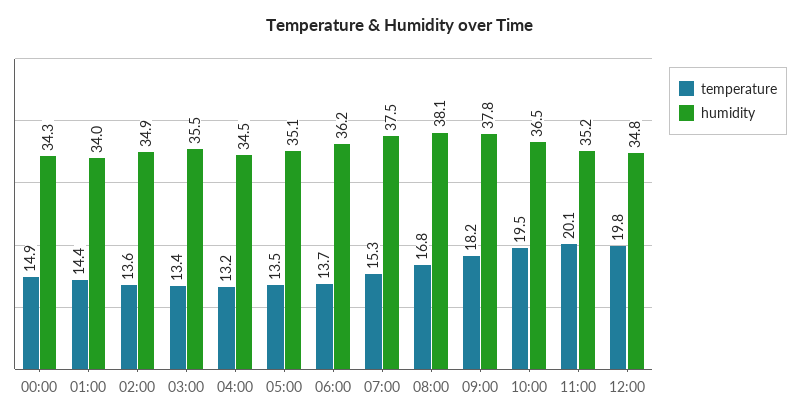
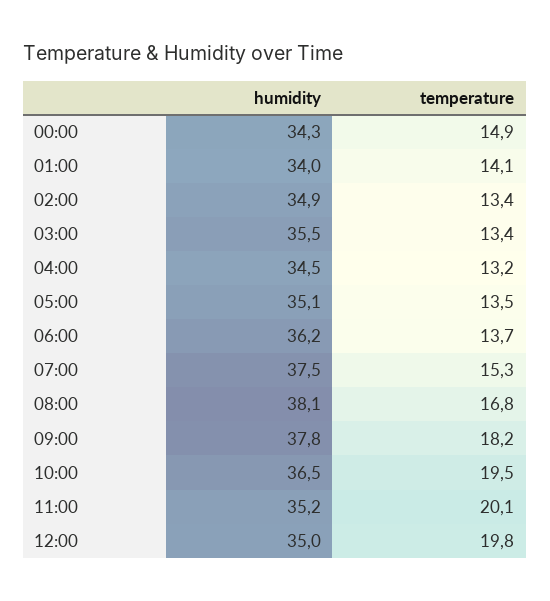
temperature, 01:00: 14.4 -> 14.1
temperature, 02:00: 13.6 -> 13.4
humidity, 12:00: 34.8 -> 35

